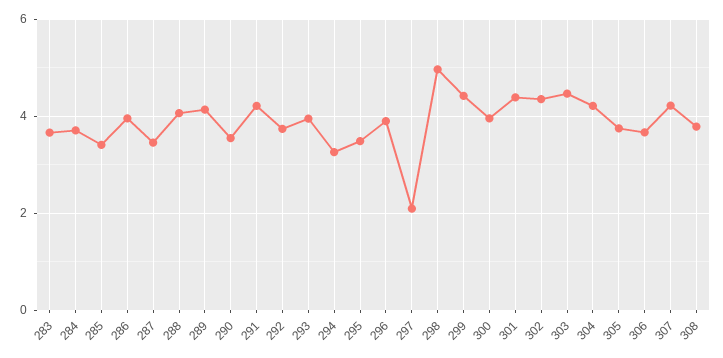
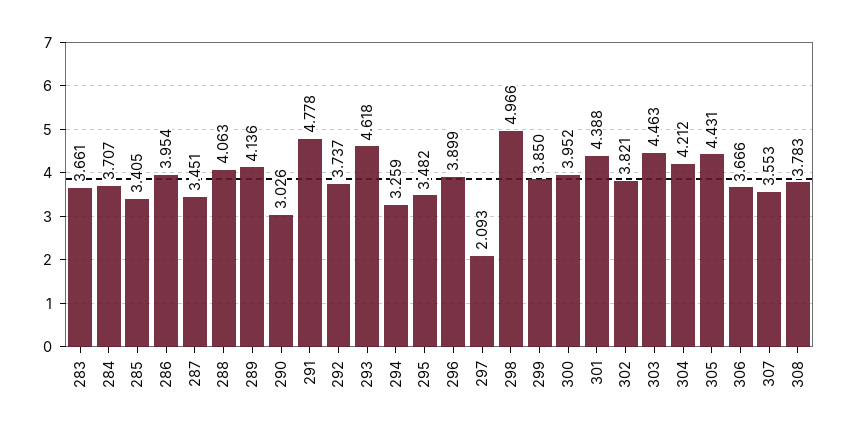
290: 3.6 -> 3.026
291: 4.2 -> 4.778
293: 4 -> 4.618
299: 4.4 -> 3.85
302: 4.4 -> 3.821
305: 3.8 -> 4.431
307: 4.2 -> 3.553

